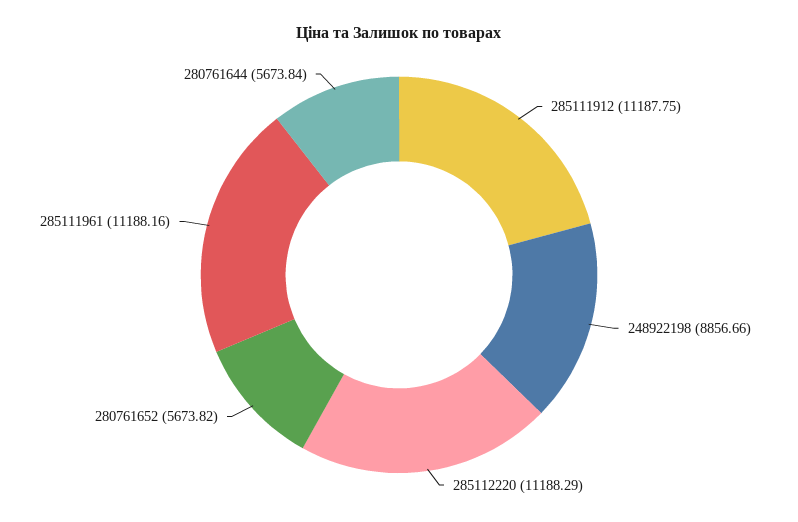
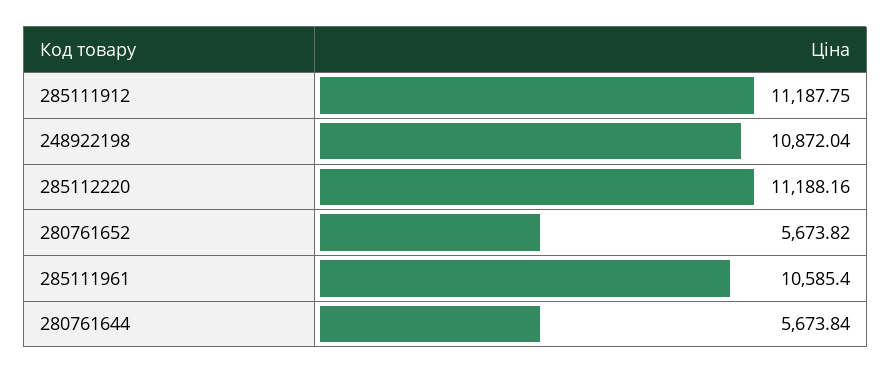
248922198: 8856.66 -> 10872.04
285112220: 11188.29 -> 11188.16
285111961: 11188.16 -> 10585.4

